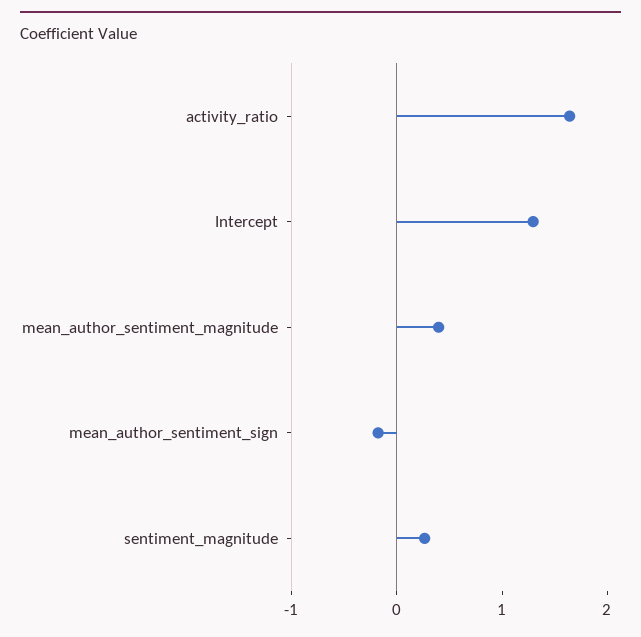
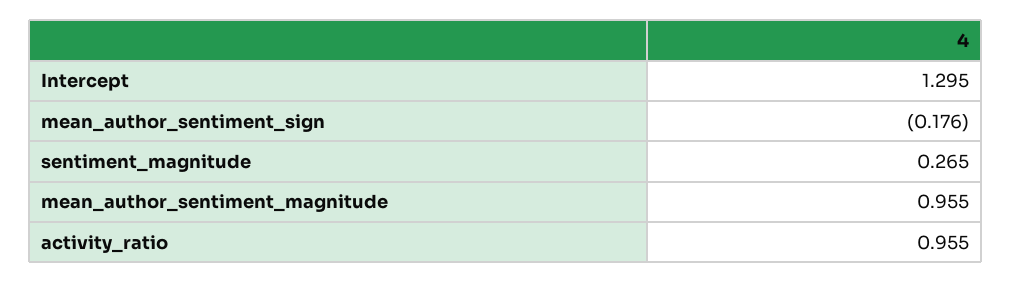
activity_ratio: 1.6 -> 0.955
mean_author_sentiment_magnitude: 0.4 -> 0.955

